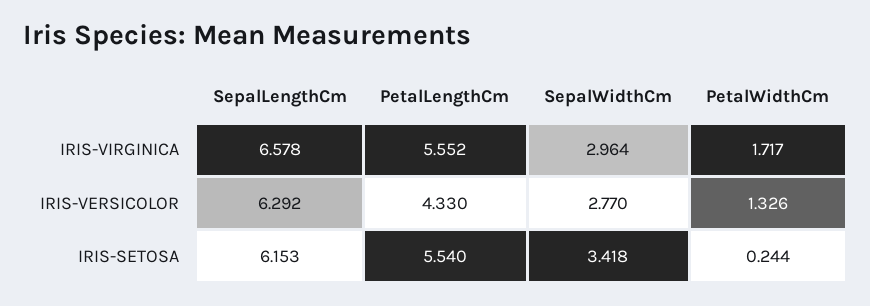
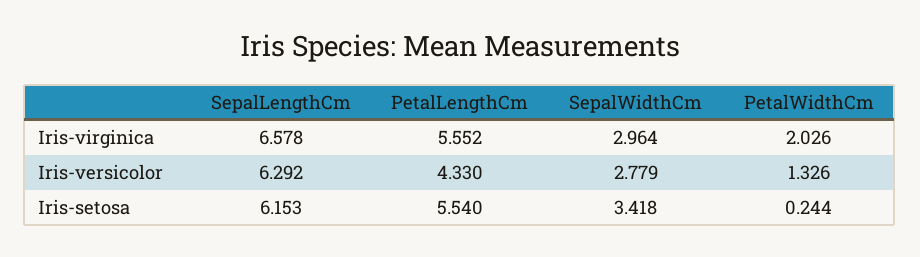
PetalWidthCm, IRIS-VIRGINICA: 1.717 -> 2.026
SepalWidthCm, IRIS-VERSICOLOR: 2.77 -> 2.779

